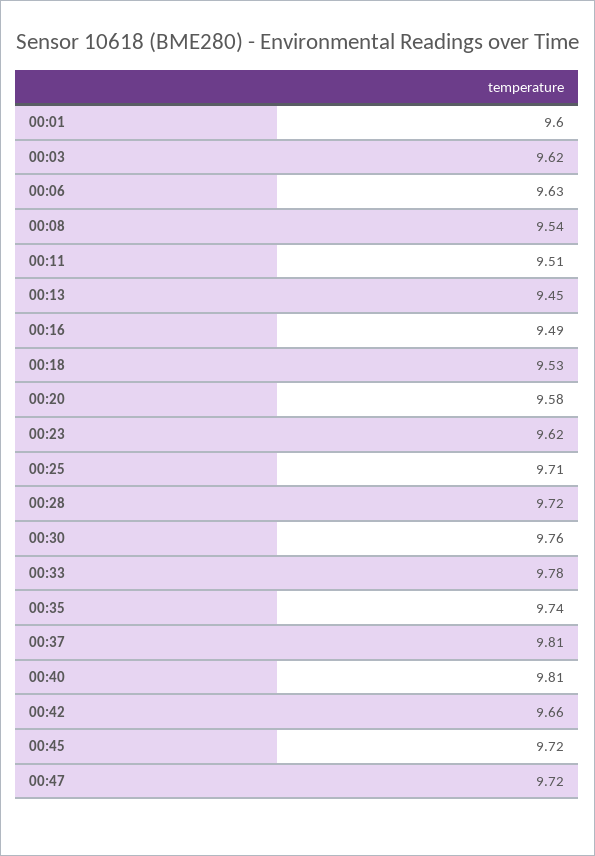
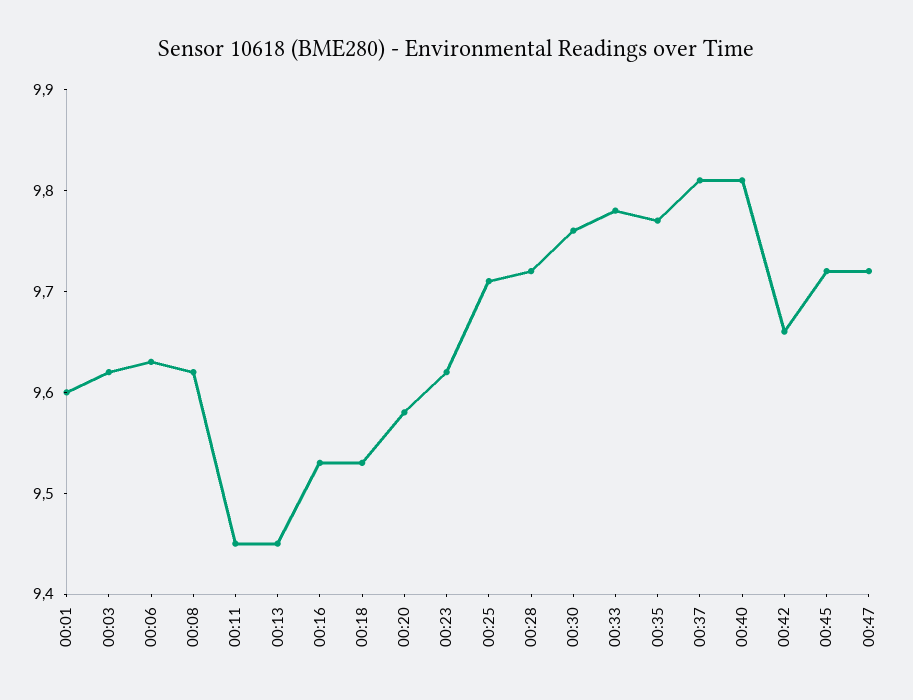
00:08: 9.54 -> 9.62
00:11: 9.51 -> 9.45
00:16: 9.49 -> 9.53
00:35: 9.74 -> 9.77

